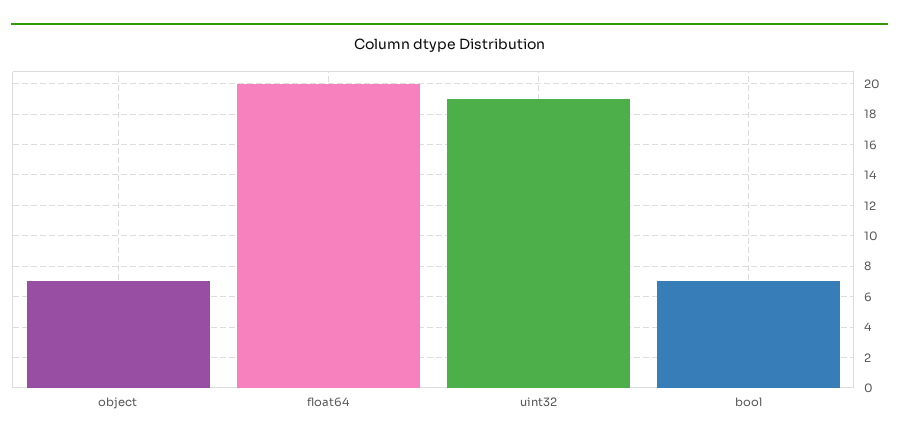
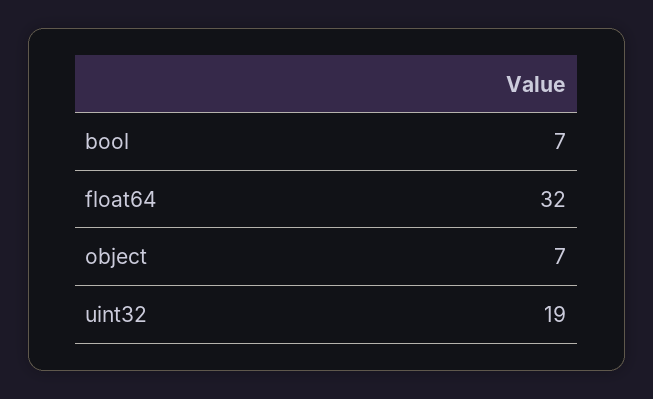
float64: 20 -> 32

